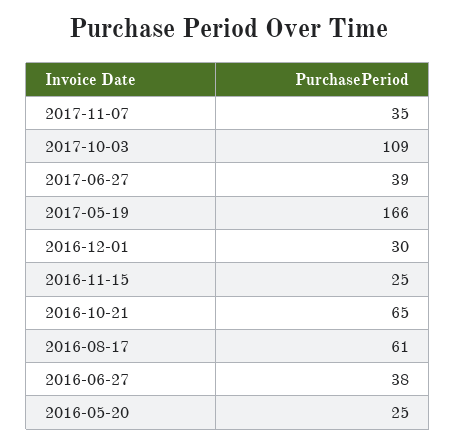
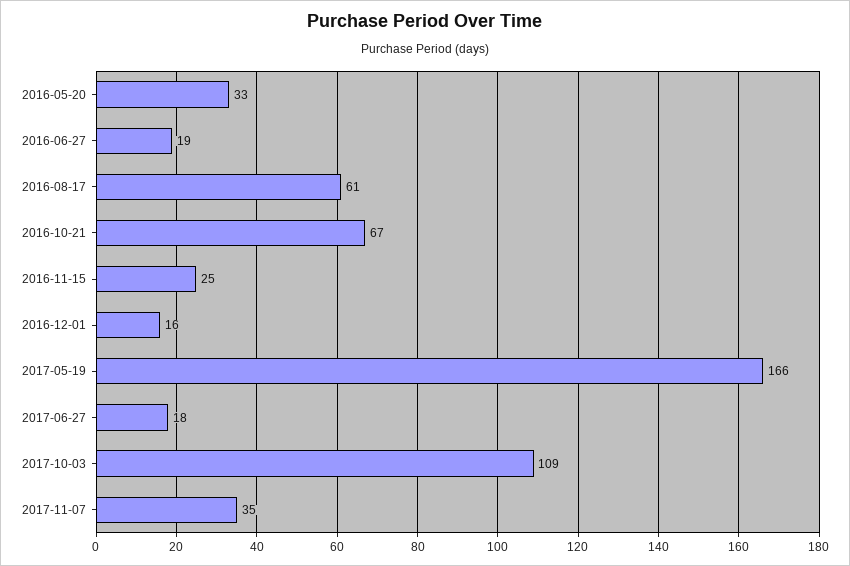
2017-06-27: 39 -> 18
2016-12-01: 30 -> 16
2016-10-21: 65 -> 67
2016-06-27: 38 -> 19
2016-05-20: 25 -> 33

